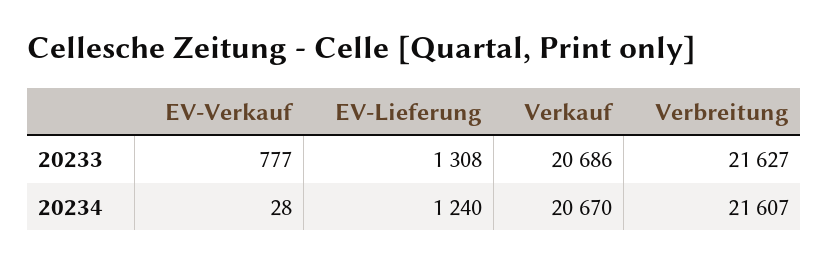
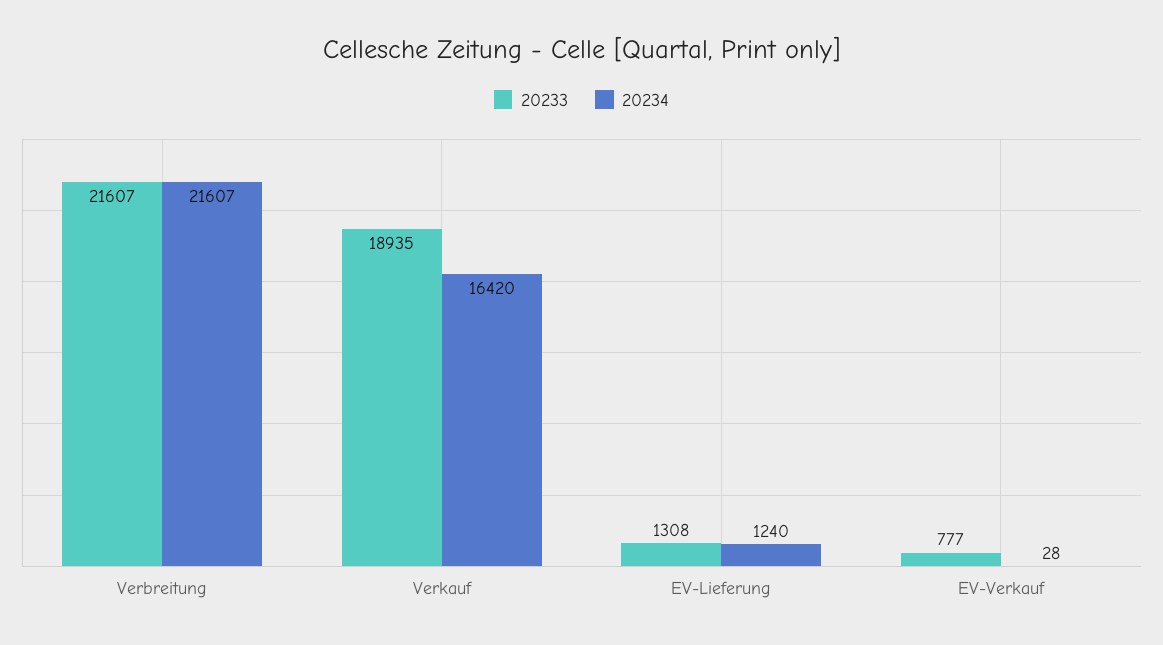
20233, Verkauf: 20686 -> 18935
20233, Verbreitung: 21627 -> 21607
20234, Verkauf: 20670 -> 16420

